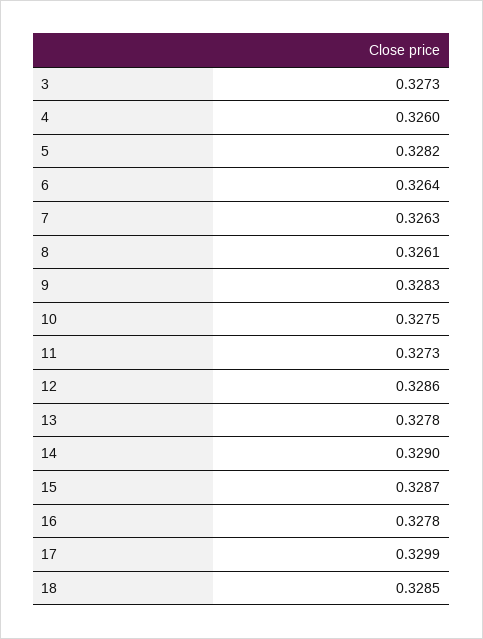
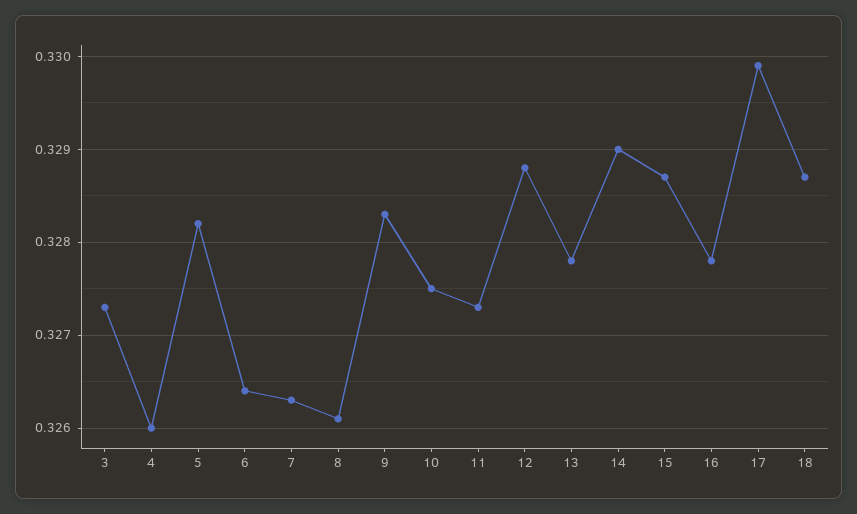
12: 0.3286 -> 0.3288
18: 0.3285 -> 0.3287

